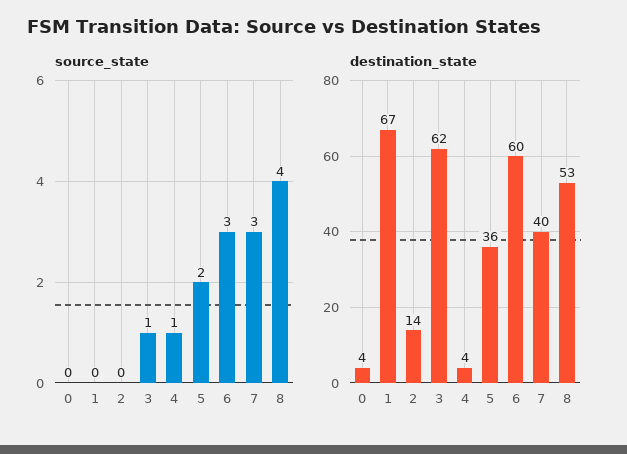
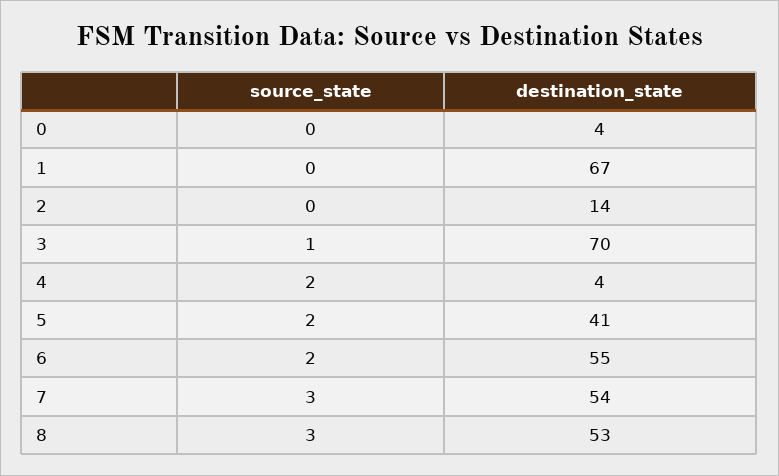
source_state, 4: 1 -> 2
source_state, 6: 3 -> 2
source_state, 8: 4 -> 3
destination_state, 3: 62 -> 70
destination_state, 5: 36 -> 41
destination_state, 6: 60 -> 55
destination_state, 7: 40 -> 54

